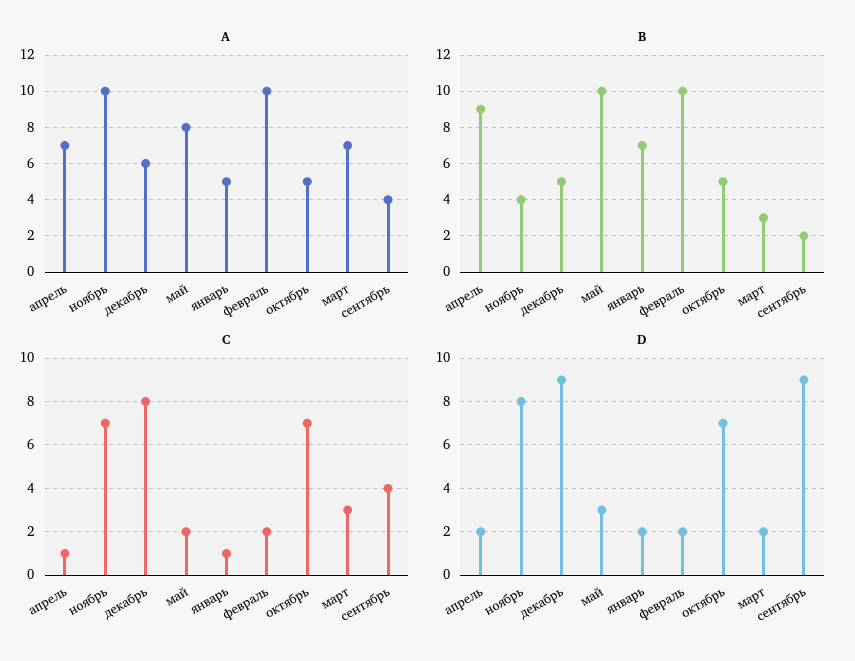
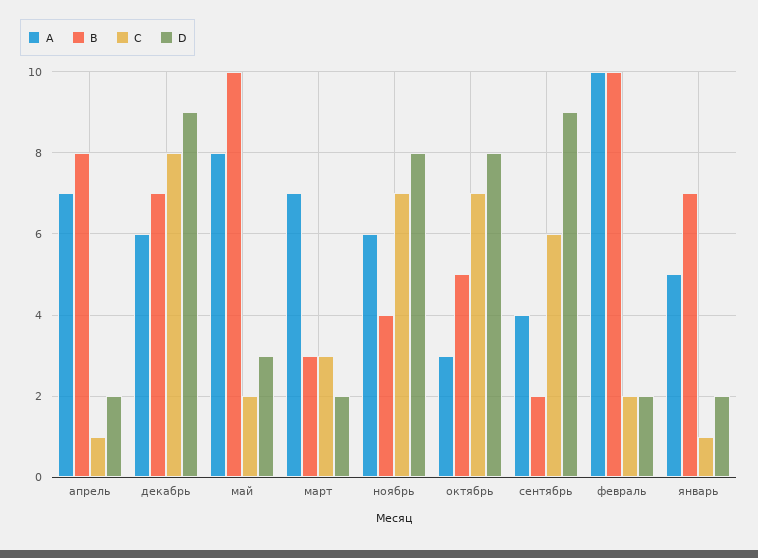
A, ноябрь: 10 -> 6
A, октябрь: 5 -> 3
B, апрель: 9 -> 8
B, декабрь: 5 -> 7
C, сентябрь: 4 -> 6
D, октябрь: 7 -> 8

